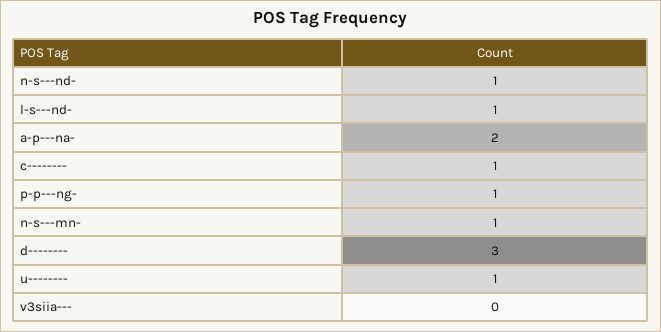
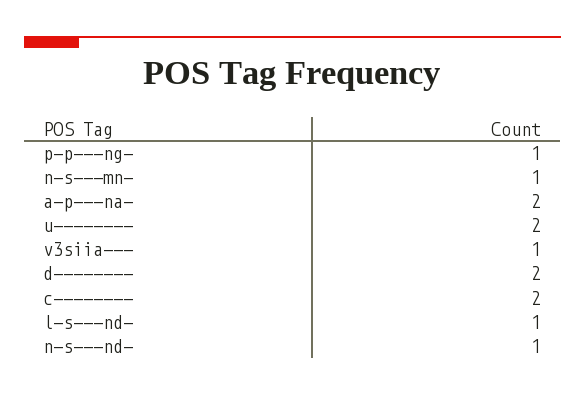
c--------: 1 -> 2
d--------: 3 -> 2
u--------: 1 -> 2
v3siia---: 0 -> 1

